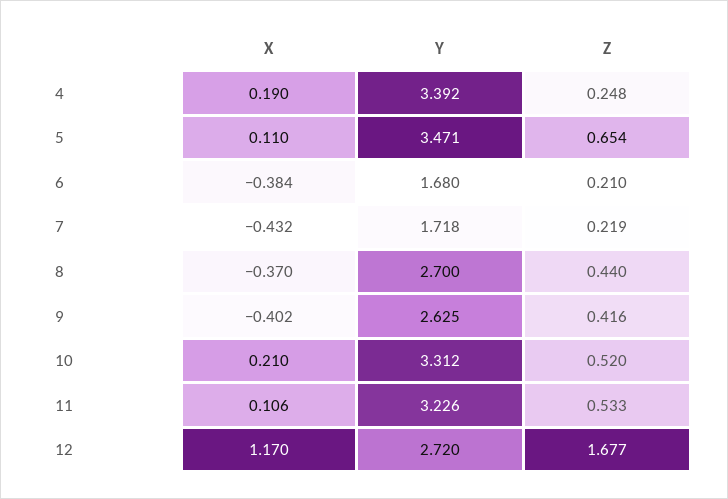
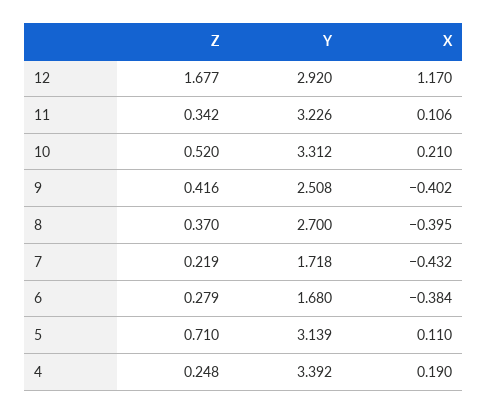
Y, 5: 3.471 -> 3.139
Z, 5: 0.654 -> 0.71
Z, 6: 0.21 -> 0.279
X, 8: -0.37 -> -0.395
Z, 8: 0.44 -> 0.37
Y, 9: 2.625 -> 2.508
Z, 11: 0.533 -> 0.342
Y, 12: 2.72 -> 2.92

